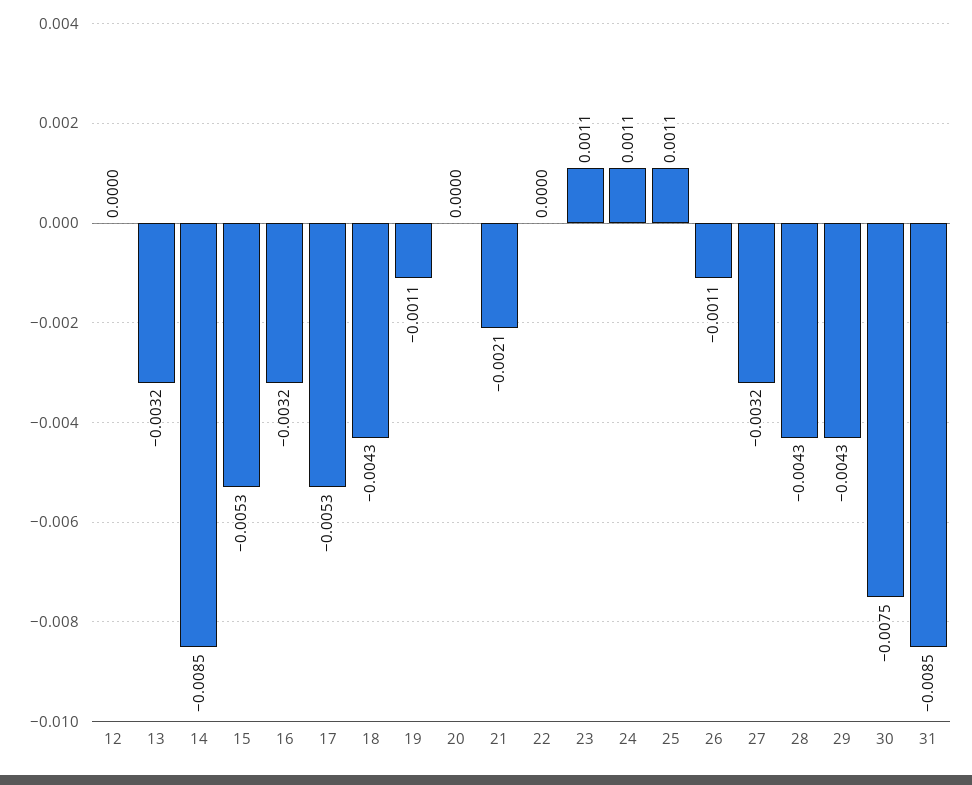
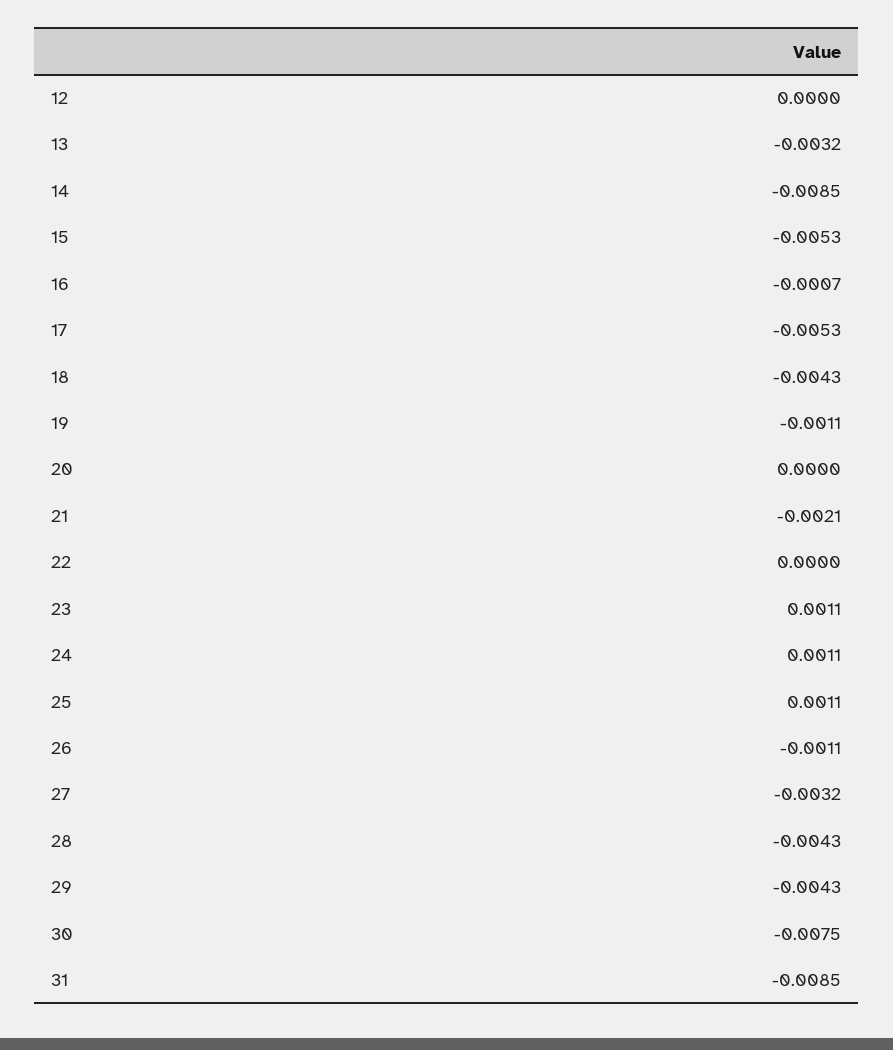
16: -0.0032 -> -0.0007

